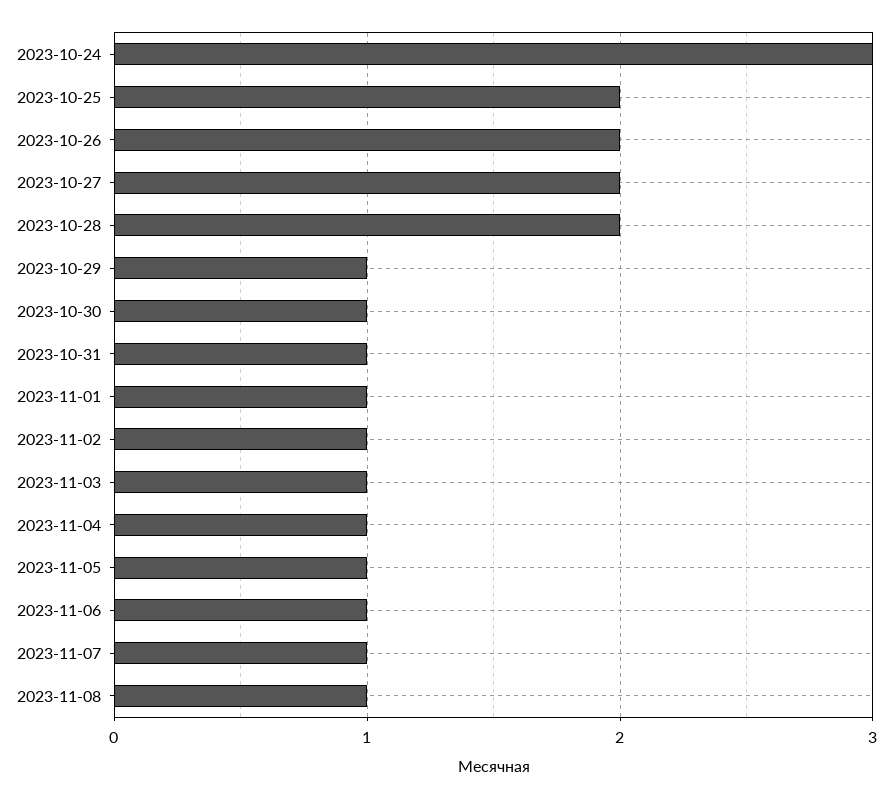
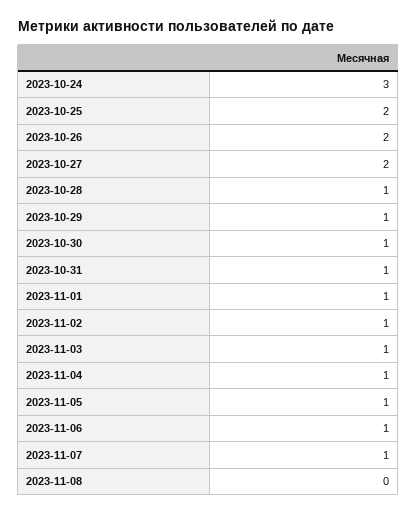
2023-10-28: 2 -> 1
2023-11-08: 1 -> 0

